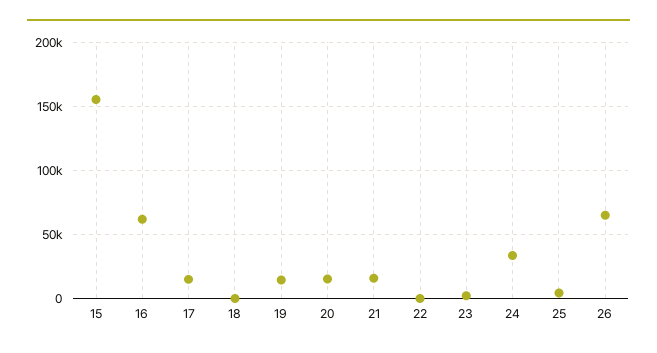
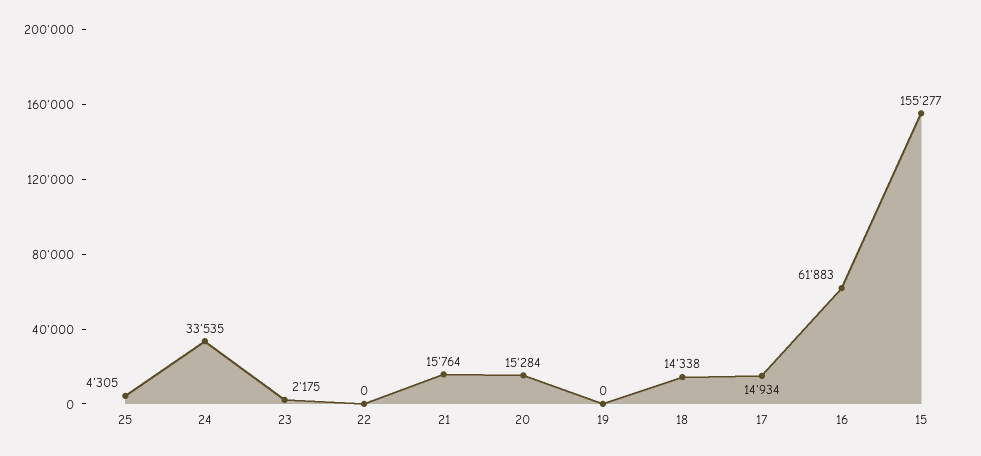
18: 0 -> 14338
19: 15000 -> 0
26: 65000 -> none

